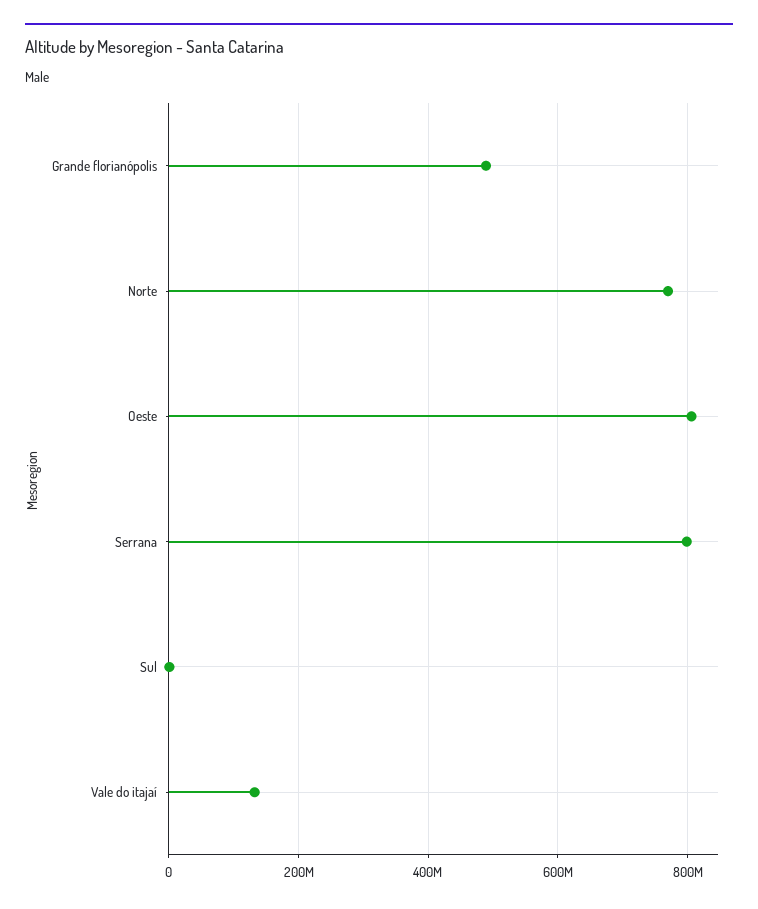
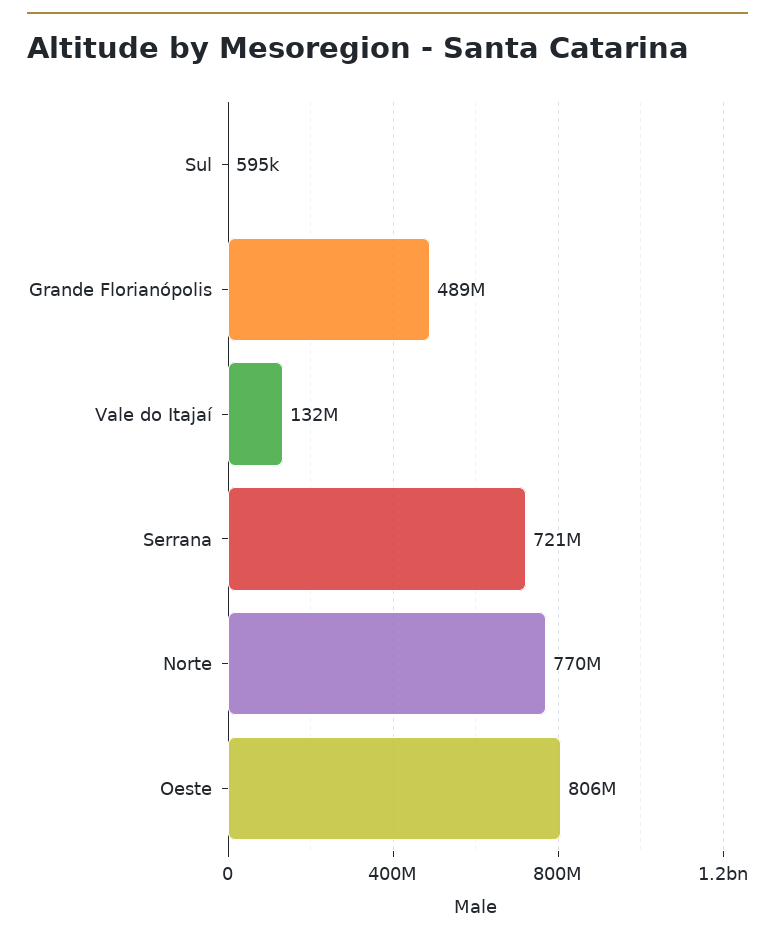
Serrana: 800000000 -> 721000000

